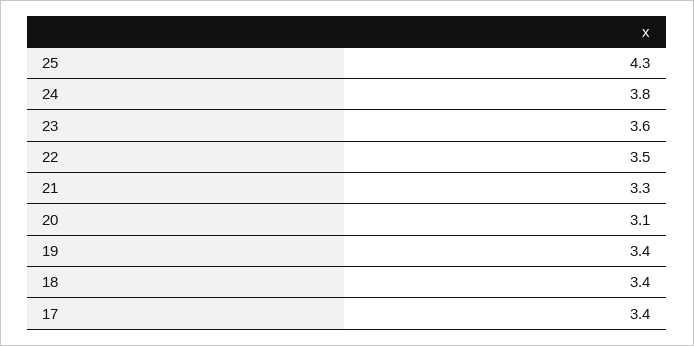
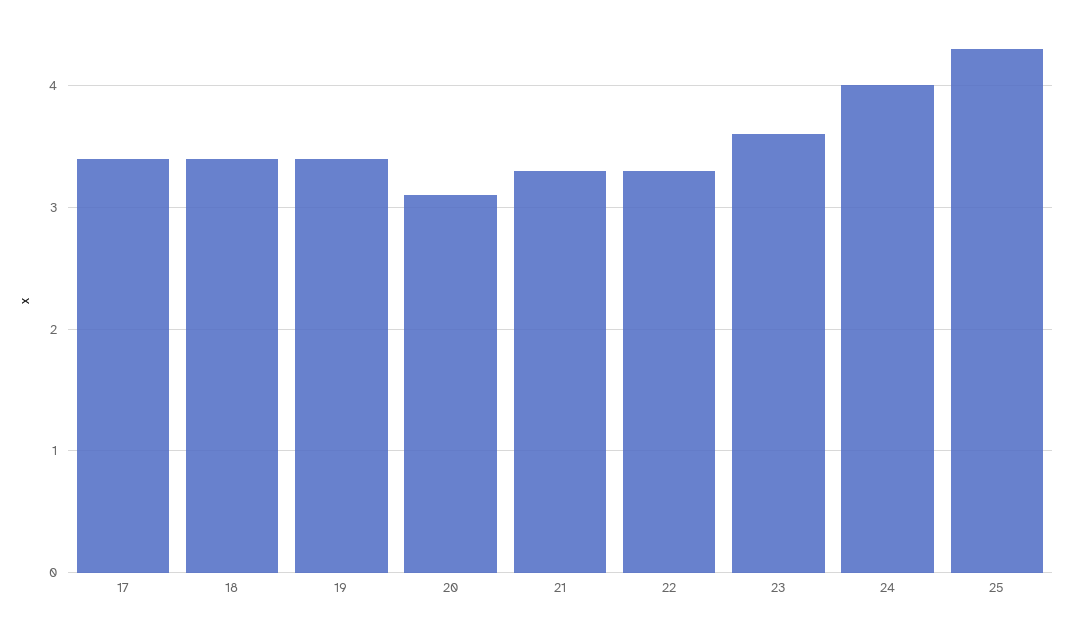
24: 3.8 -> 4
22: 3.5 -> 3.3

